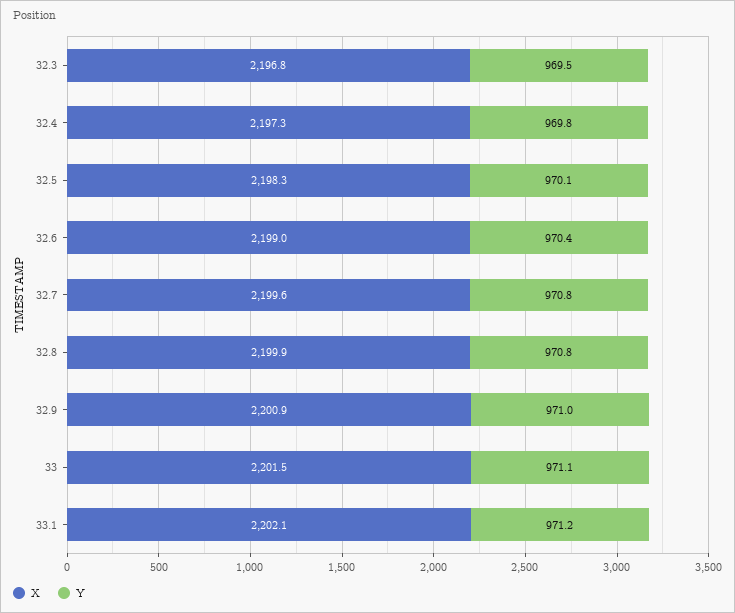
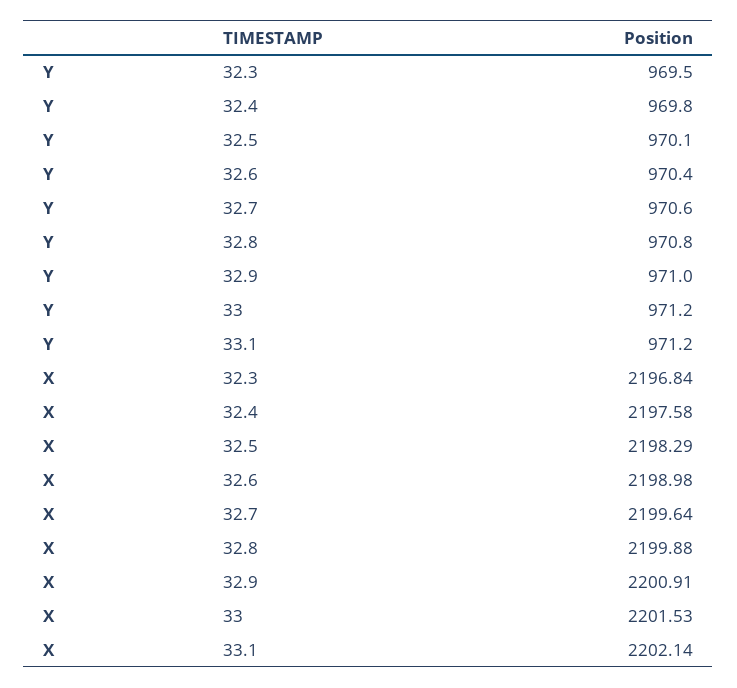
X, 32.4: 2197.3 -> 2197.58
Y, 32.7: 970.8 -> 970.6
Y, 33: 971.1 -> 971.2

